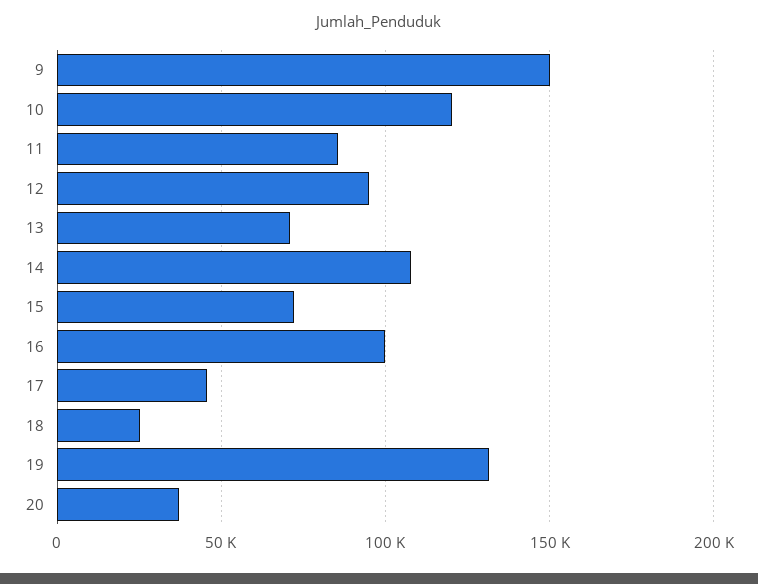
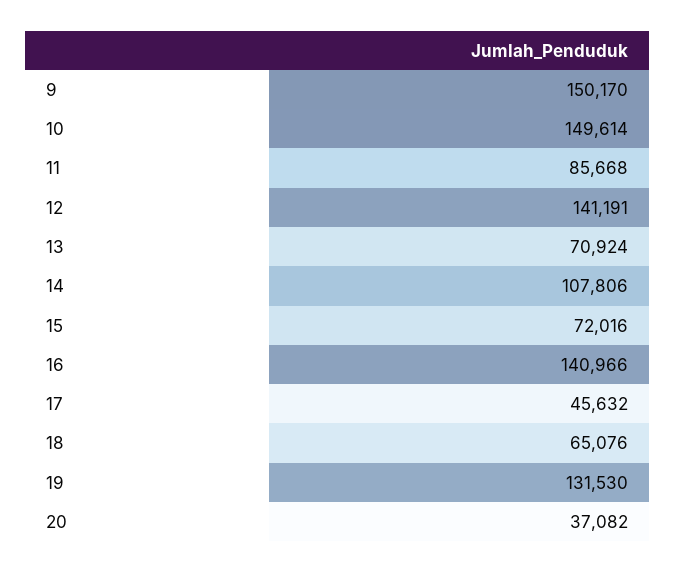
10: 120000 -> 149614
12: 95000 -> 141191
16: 100000 -> 140966
18: 25000 -> 65076

